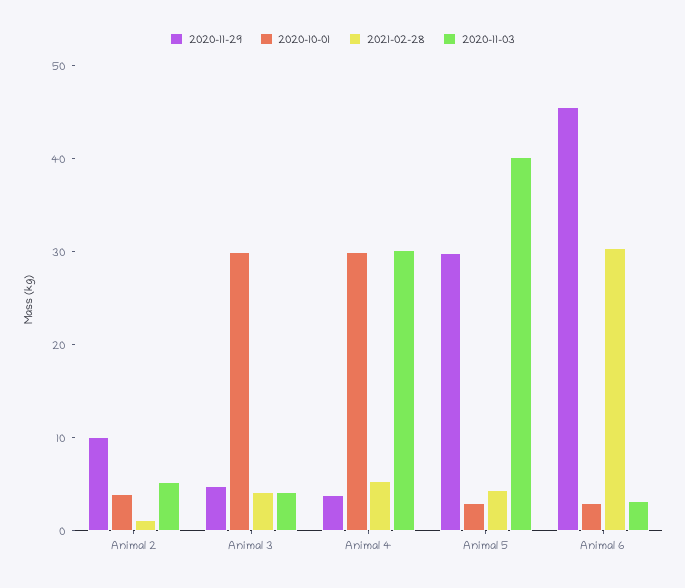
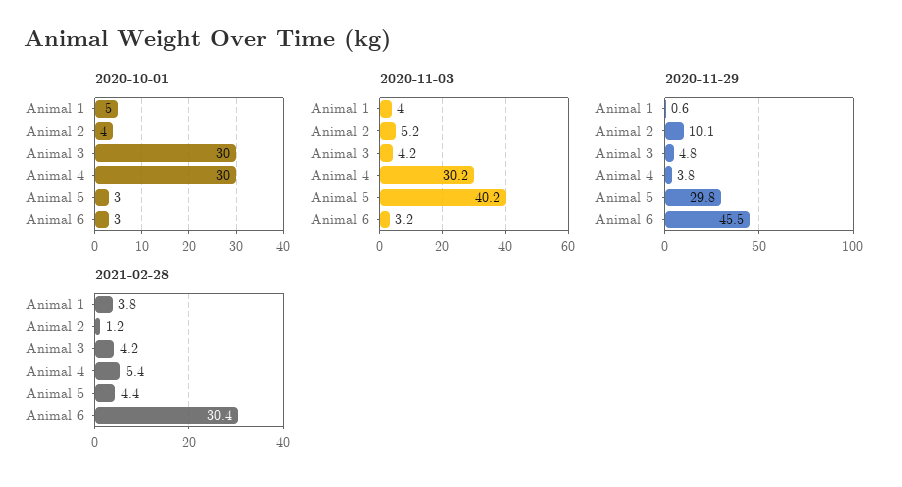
2020-10-01, Animal 1: none -> 5
2020-11-03, Animal 1: none -> 4
2020-11-29, Animal 1: none -> 0.6
2021-02-28, Animal 1: none -> 3.8

